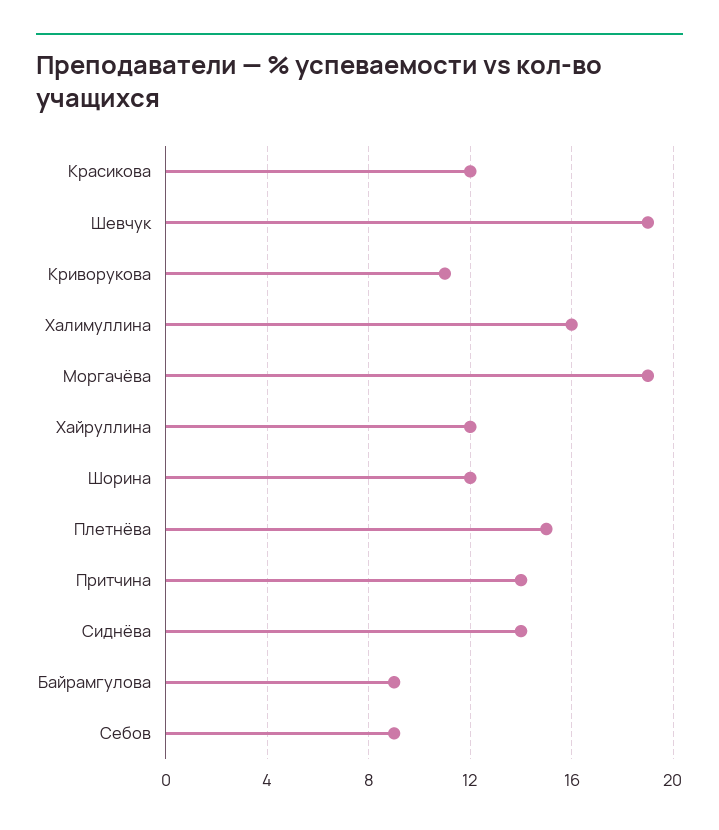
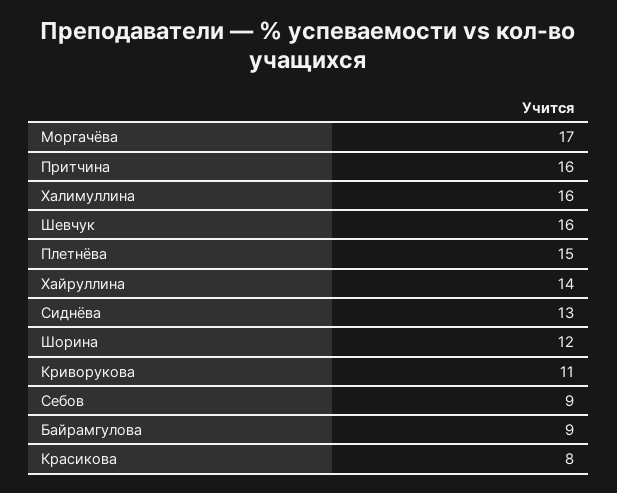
Красикова: 12 -> 8
Шевчук: 19 -> 16
Моргачёва: 19 -> 17
Хайруллина: 12 -> 14
Притчина: 14 -> 16
Сиднёва: 14 -> 13

